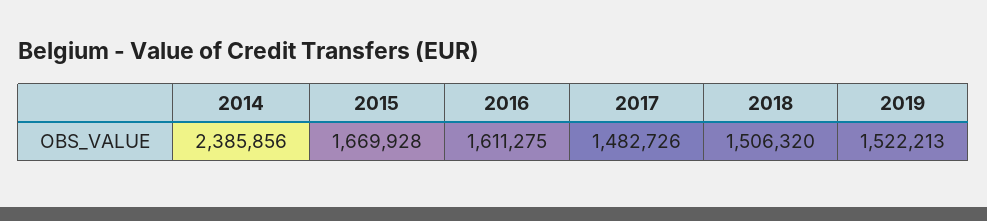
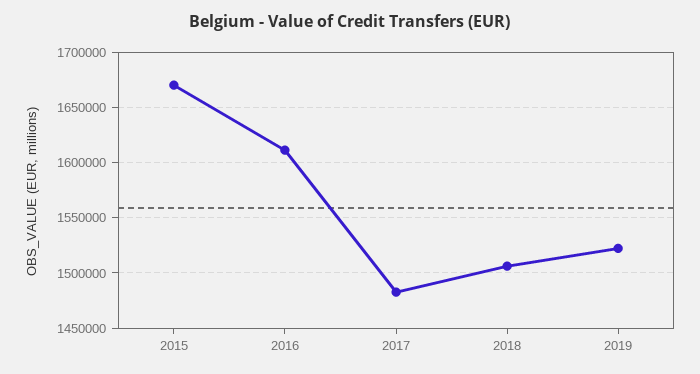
2014: 2385856 -> none

